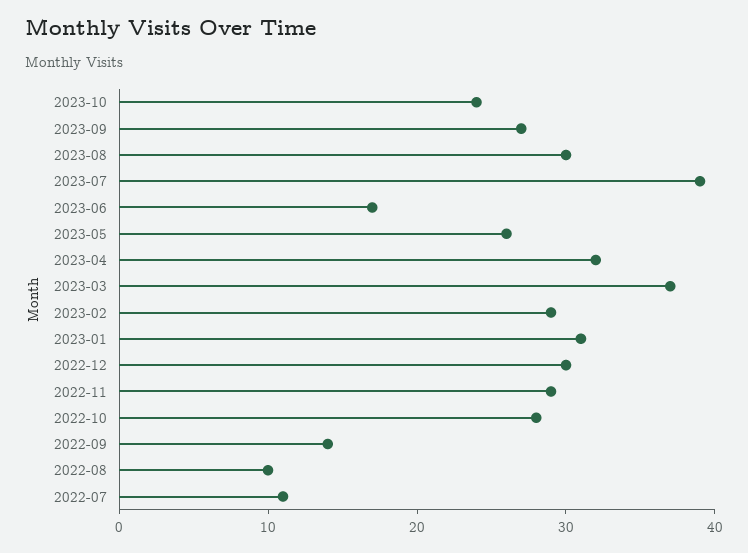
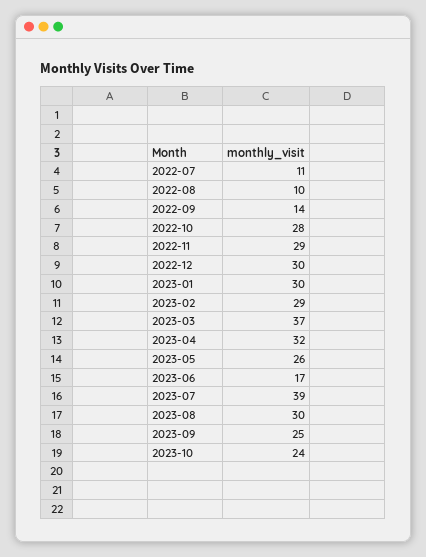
2023-09: 27 -> 25
2023-01: 31 -> 30

